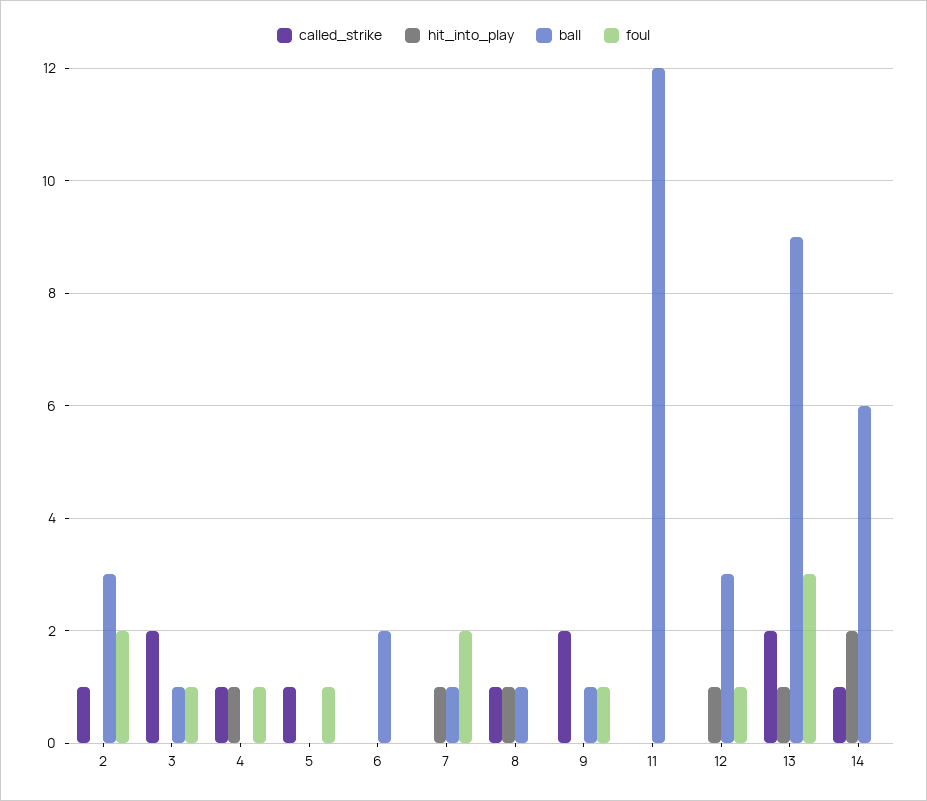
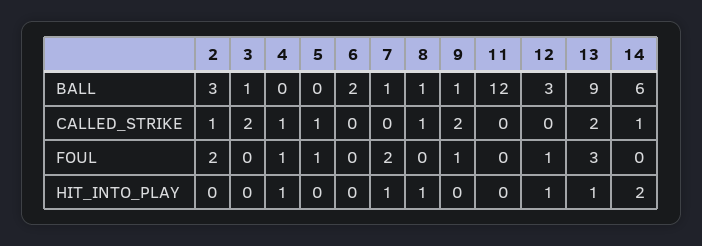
foul, 3: 1 -> 0

